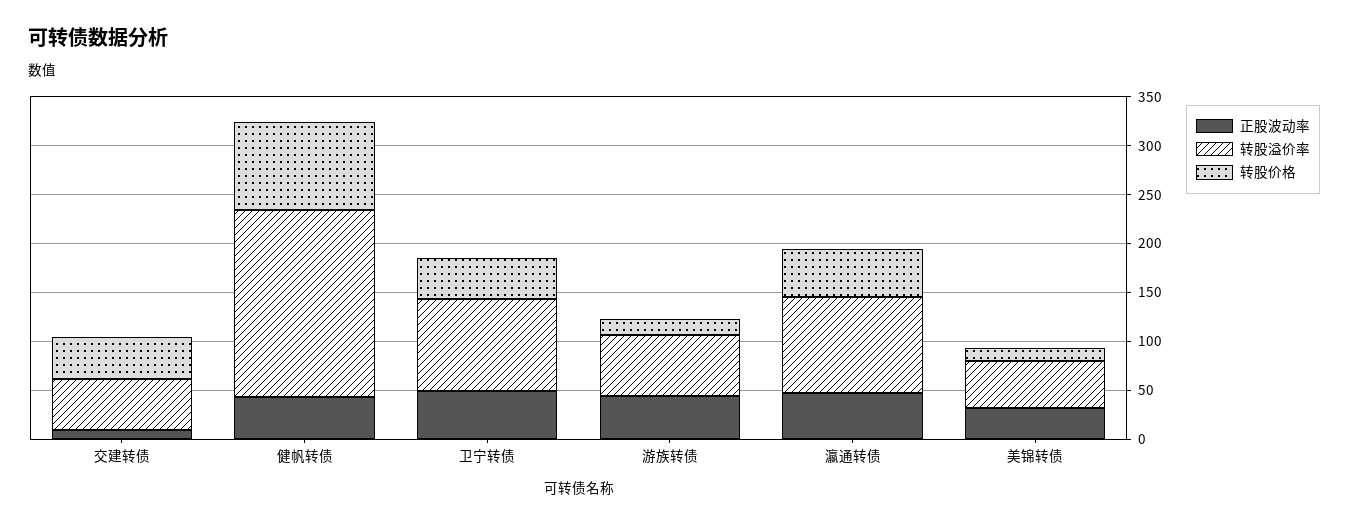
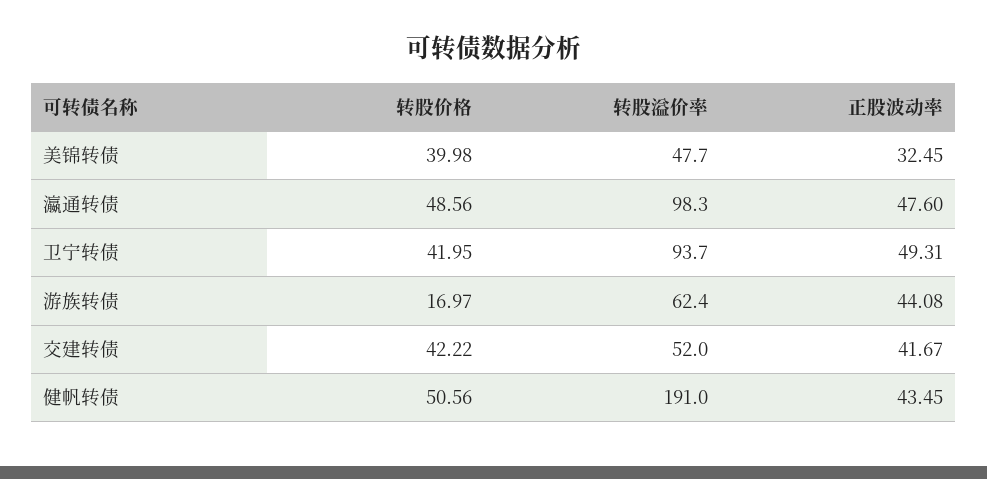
正股波动率, 交建转债: 10 -> 41.67
转股价格, 健帆转债: 90 -> 50.56
转股价格, 美锦转债: 10 -> 39.98

